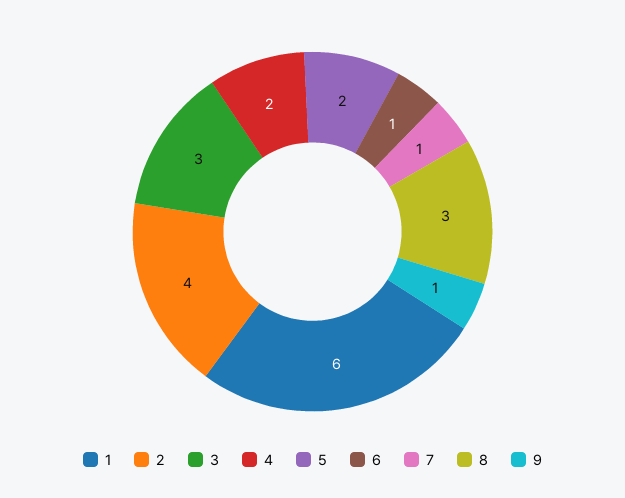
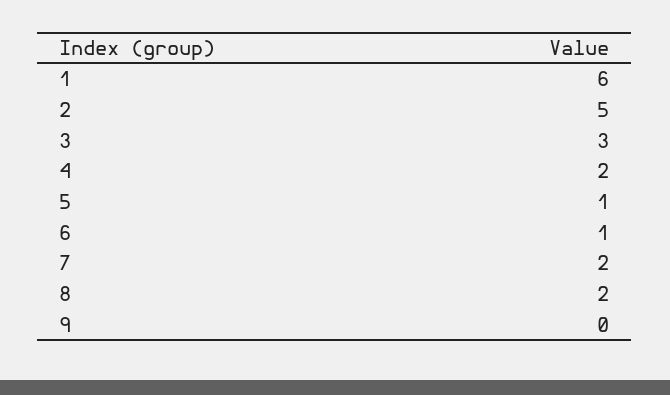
2: 4 -> 5
5: 2 -> 1
7: 1 -> 2
8: 3 -> 2
9: 1 -> 0

